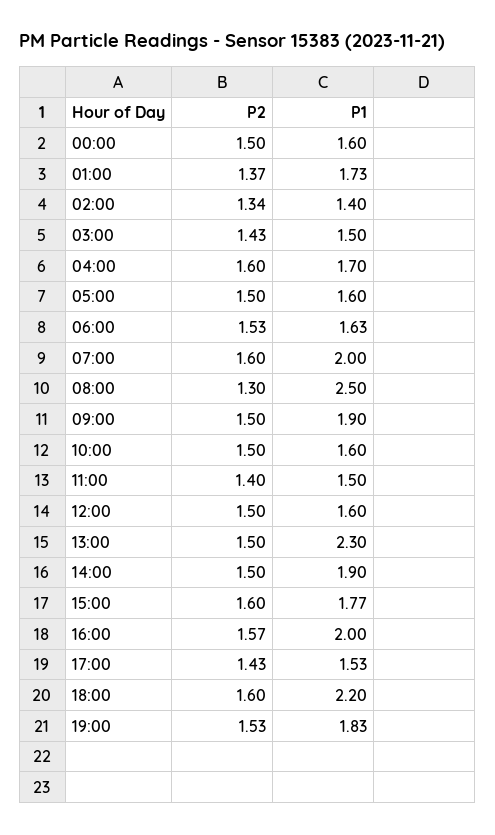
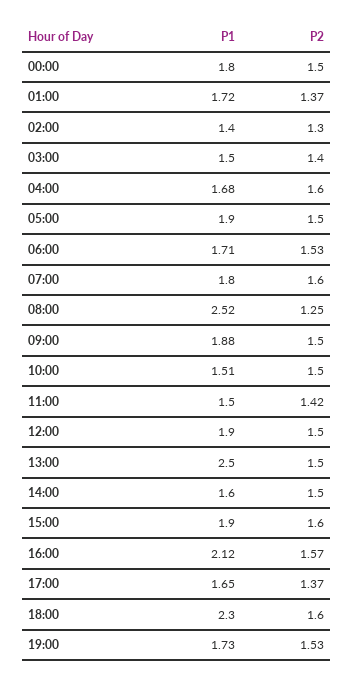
P1, 00:00: 1.6 -> 1.8
P1, 01:00: 1.73 -> 1.72
P2, 02:00: 1.34 -> 1.3
P2, 03:00: 1.43 -> 1.4
P1, 04:00: 1.7 -> 1.68
P1, 05:00: 1.6 -> 1.9
P1, 06:00: 1.63 -> 1.71
P1, 07:00: 2 -> 1.8
P2, 08:00: 1.3 -> 1.25
P1, 08:00: 2.5 -> 2.52
P1, 09:00: 1.9 -> 1.88
P1, 10:00: 1.6 -> 1.51
P2, 11:00: 1.4 -> 1.42
P1, 12:00: 1.6 -> 1.9
P1, 13:00: 2.3 -> 2.5
P1, 14:00: 1.9 -> 1.6
P1, 15:00: 1.77 -> 1.9
P1, 16:00: 2 -> 2.12
P2, 17:00: 1.43 -> 1.37
P1, 17:00: 1.53 -> 1.65
P1, 18:00: 2.2 -> 2.3
P1, 19:00: 1.83 -> 1.73

